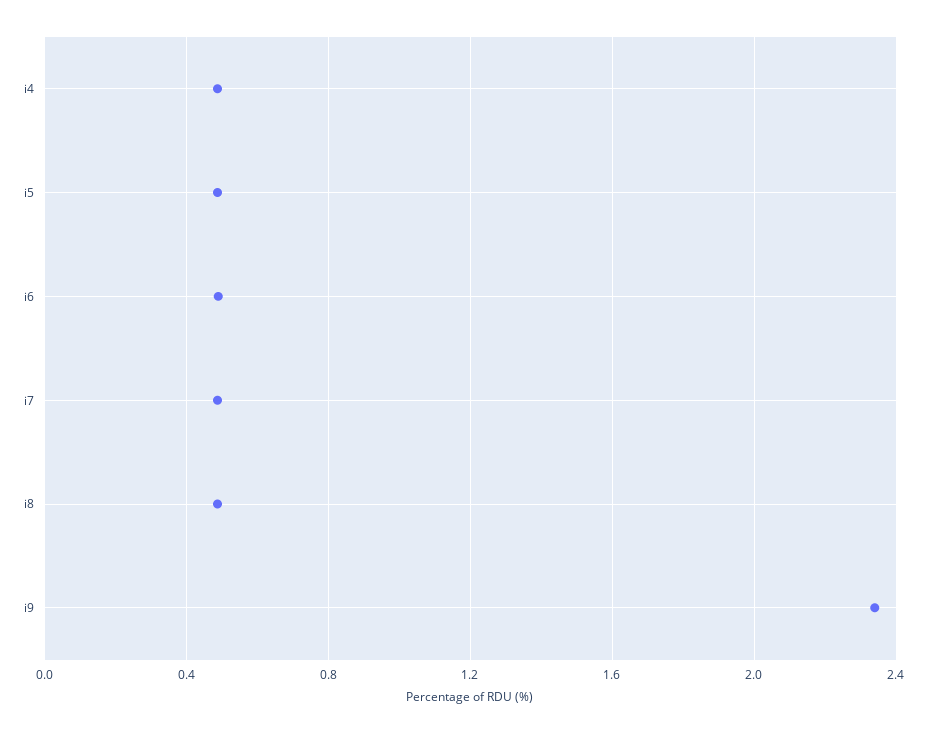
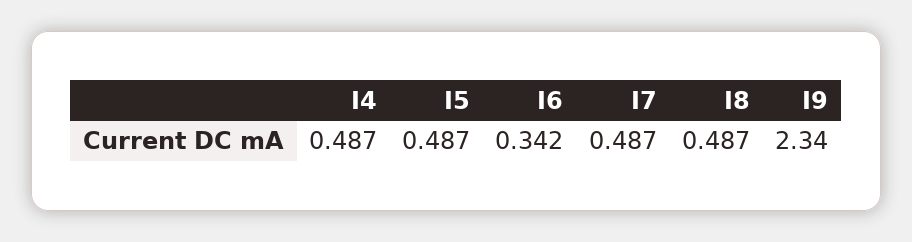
i6: 0.5 -> 0.342

